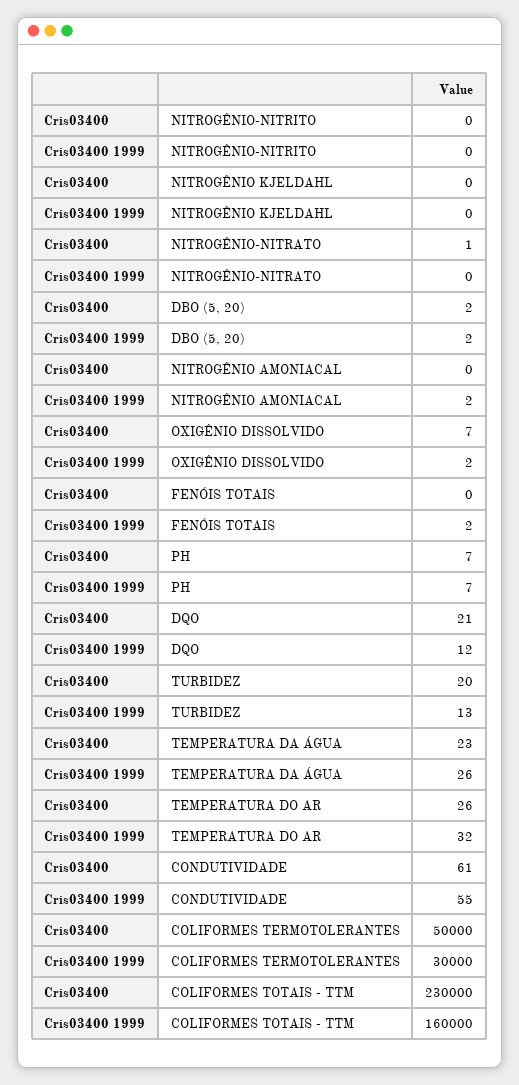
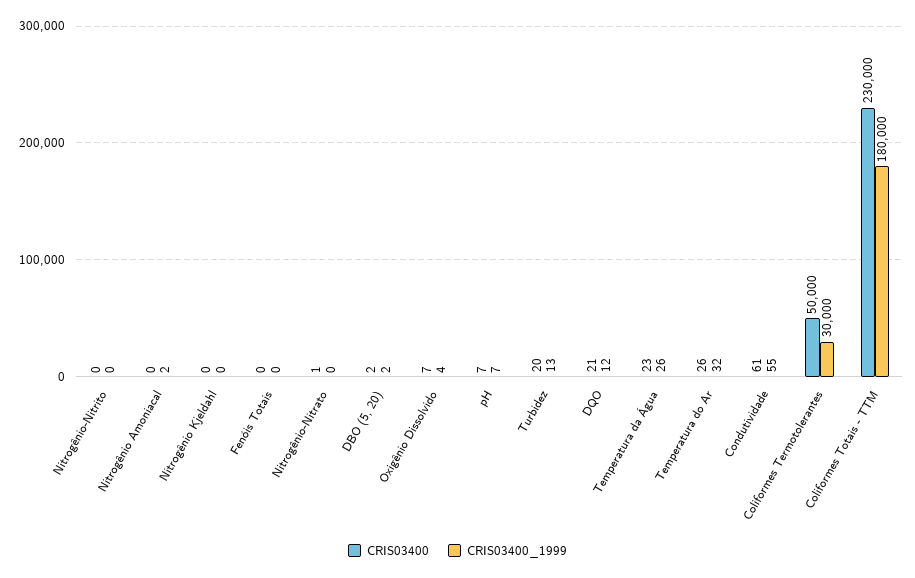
Cris03400 1999, OXIGÊNIO DISSOLVIDO: 2 -> 4
Cris03400 1999, FENÓIS TOTAIS: 2 -> 0
Cris03400 1999, COLIFORMES TOTAIS - TTM: 160000 -> 180000

